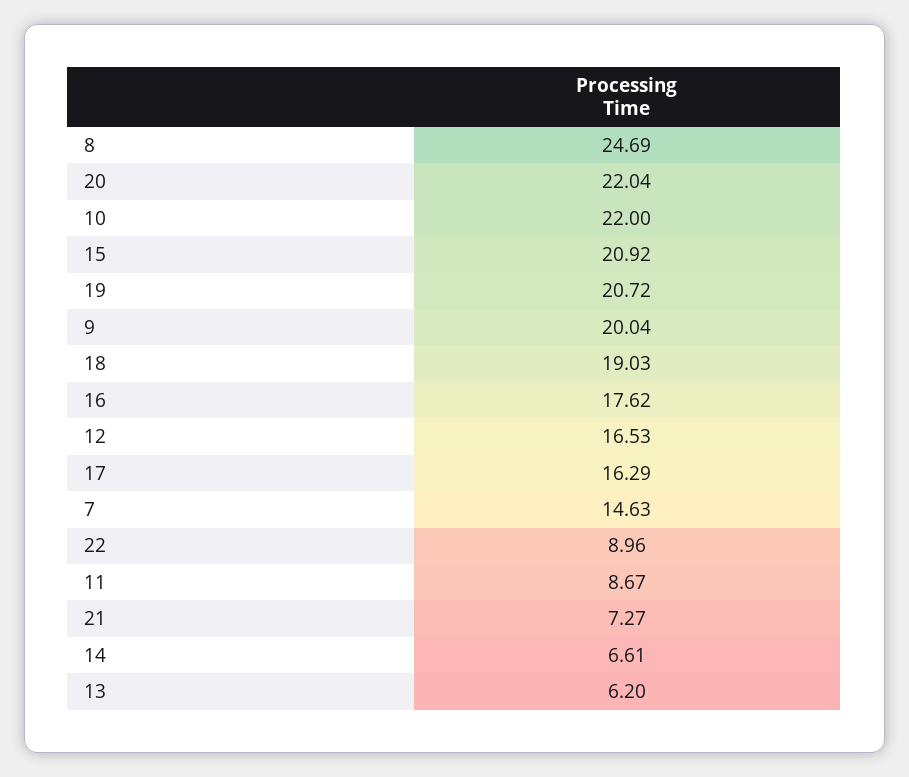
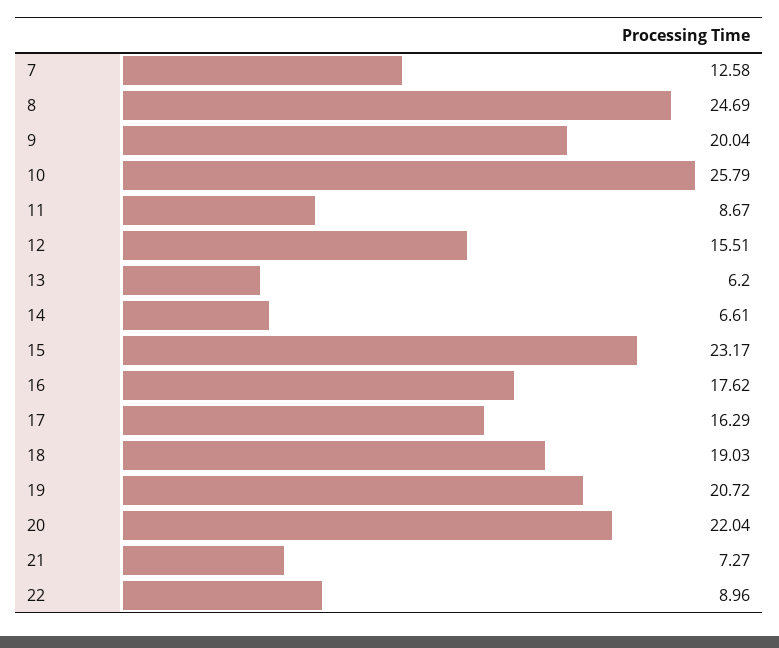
10: 22 -> 25.79
15: 20.92 -> 23.17
12: 16.53 -> 15.51
7: 14.63 -> 12.58

